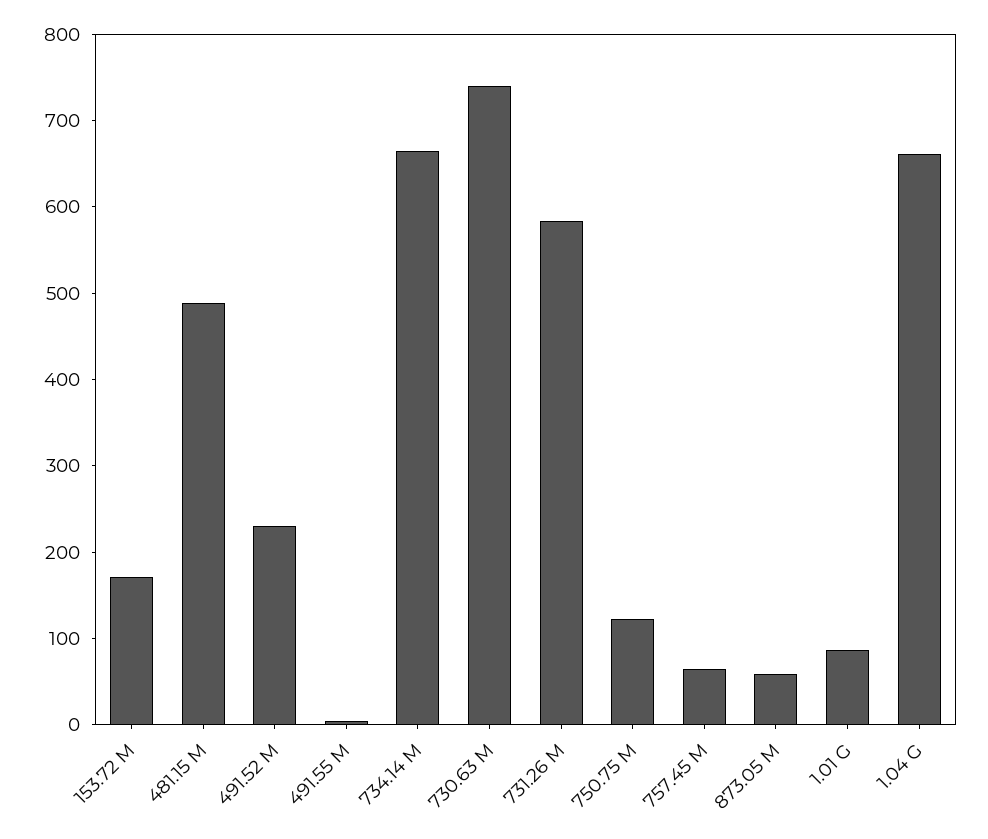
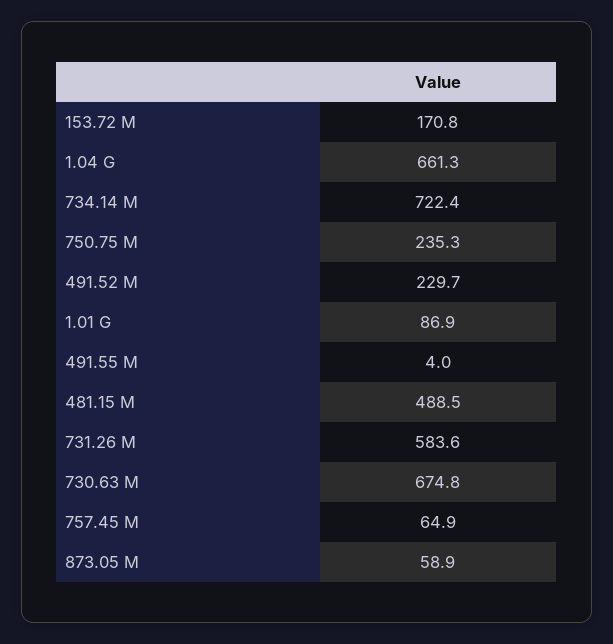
734.14 M: 660 -> 722.4
730.63 M: 740 -> 674.8
750.75 M: 120 -> 235.3

